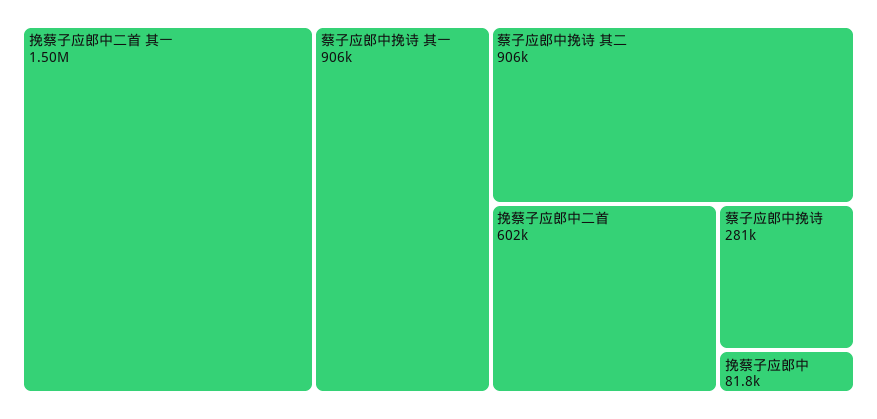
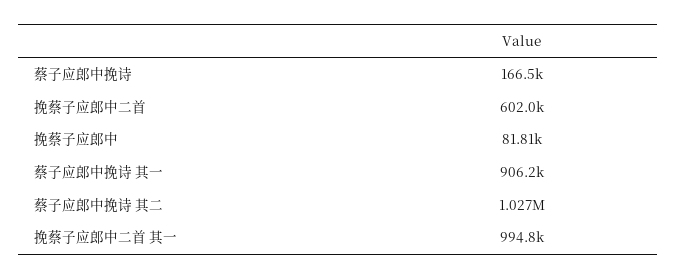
挽蔡子应郎中二首 其一: 1500000 -> 994800
蔡子应郎中挽诗 其二: 906000 -> 1027000
蔡子应郎中挽诗: 281000 -> 166500

